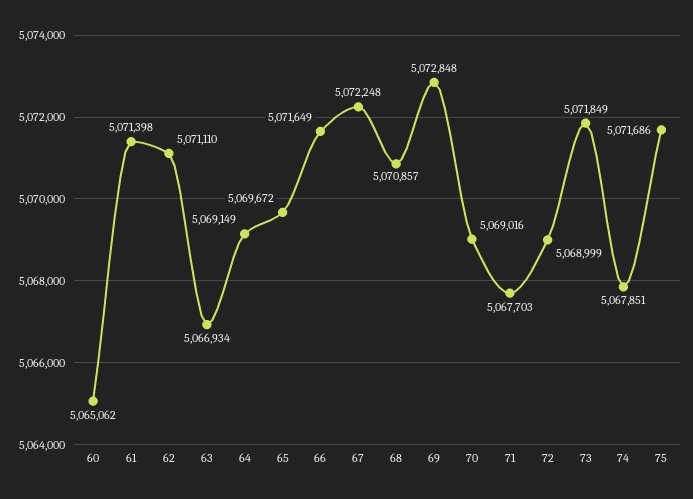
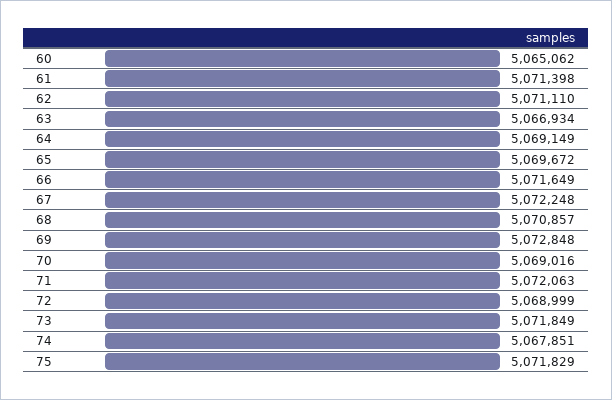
71: 5067703 -> 5072063
75: 5071686 -> 5071829

